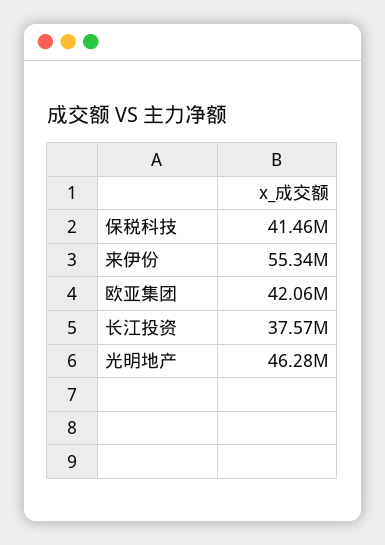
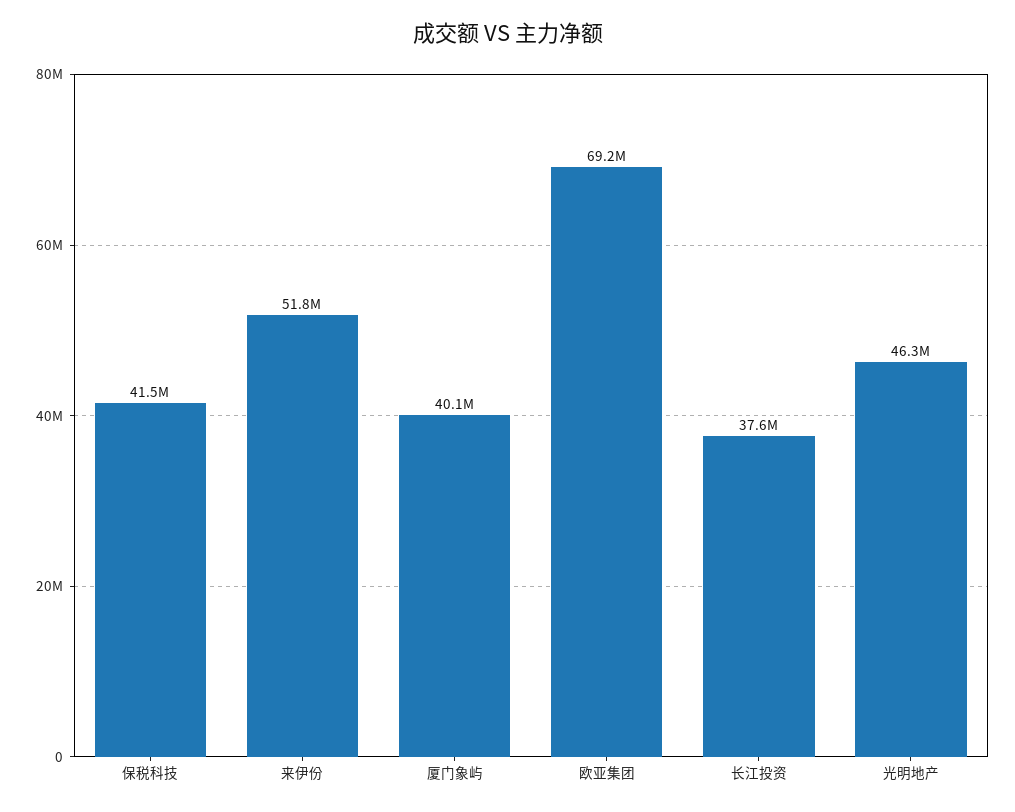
来伊份: 55340000 -> 51800000
欧亚集团: 42060000 -> 69200000
厦门象屿: none -> 40100000

